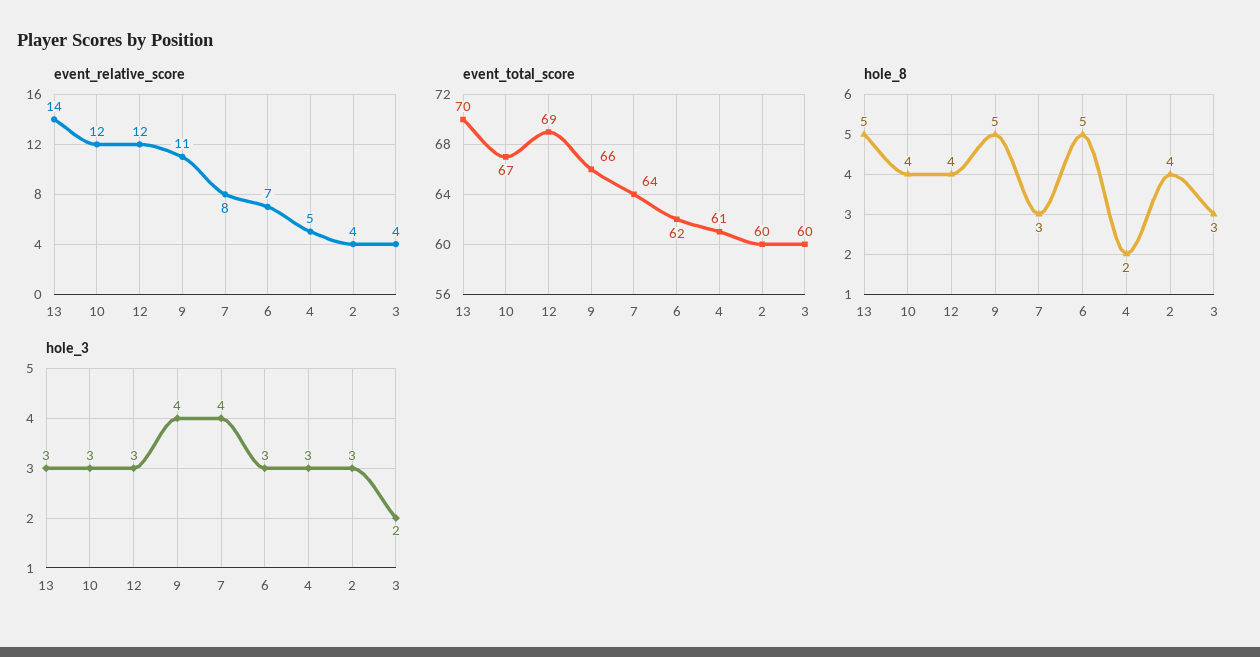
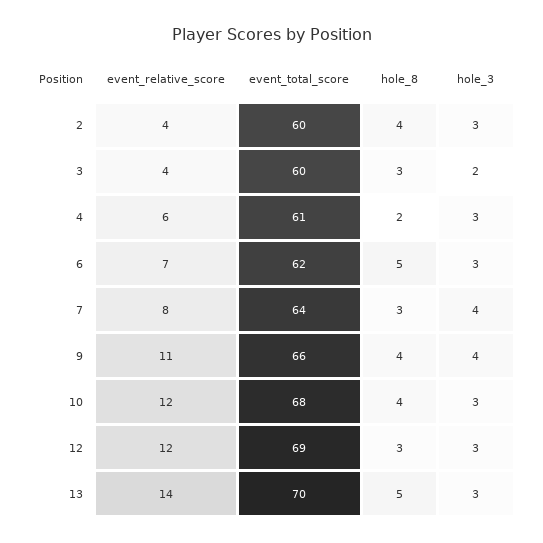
event_relative_score, 4: 5 -> 6
event_total_score, 10: 67 -> 68
hole_8, 12: 4 -> 3
hole_8, 9: 5 -> 4

